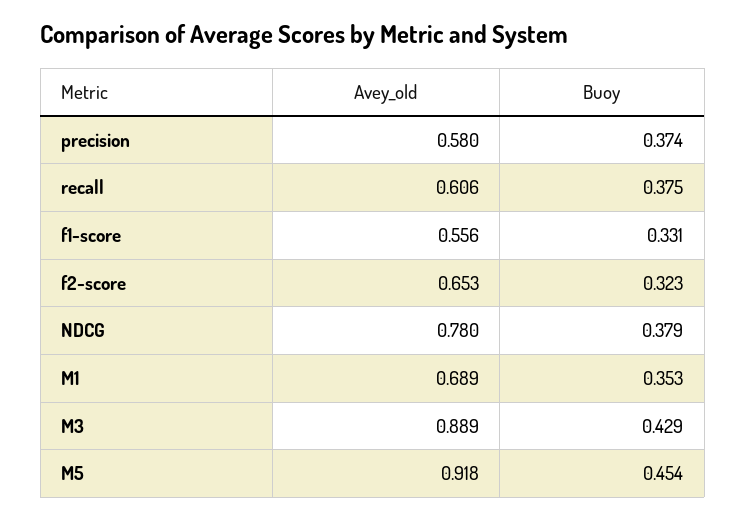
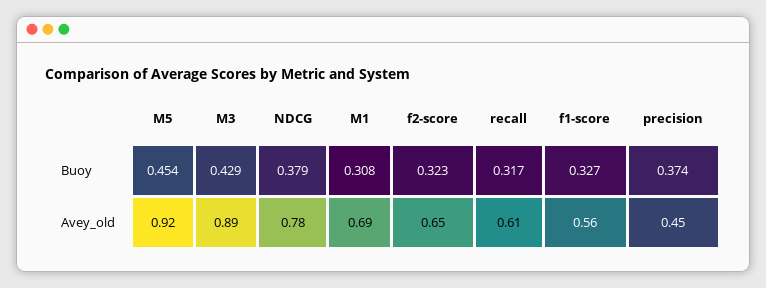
Avey_old, precision: 0.58 -> 0.45
Buoy, recall: 0.375 -> 0.317
Buoy, f1-score: 0.331 -> 0.327
Buoy, M1: 0.353 -> 0.308

